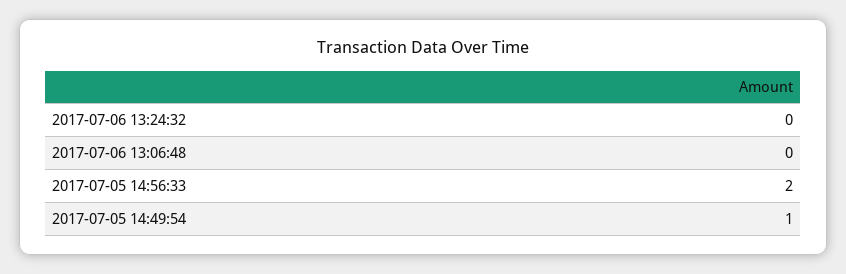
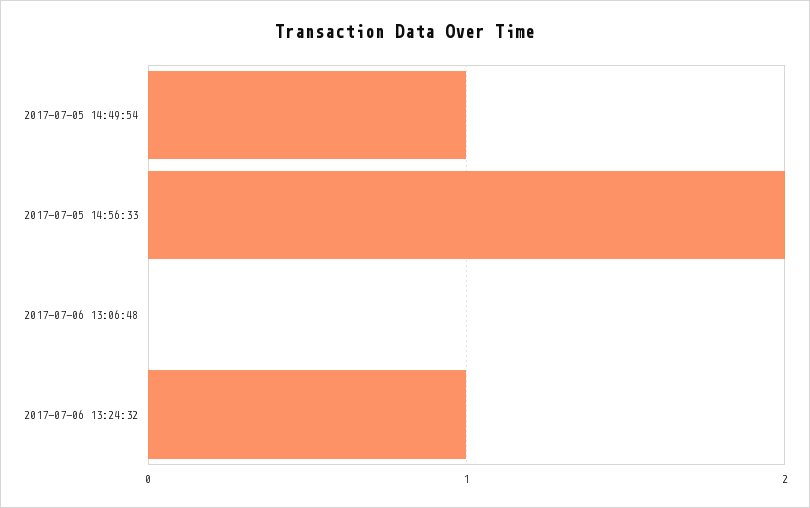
2017-07-06 13:24:32: 0 -> 1

